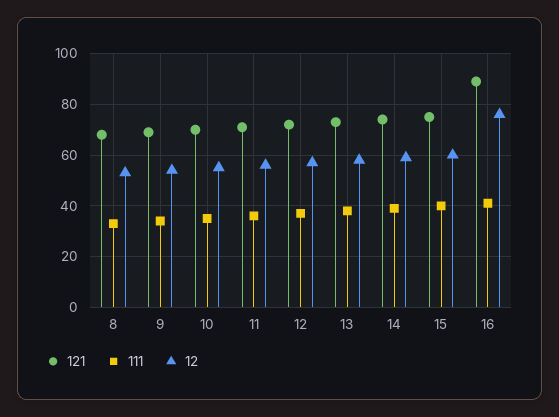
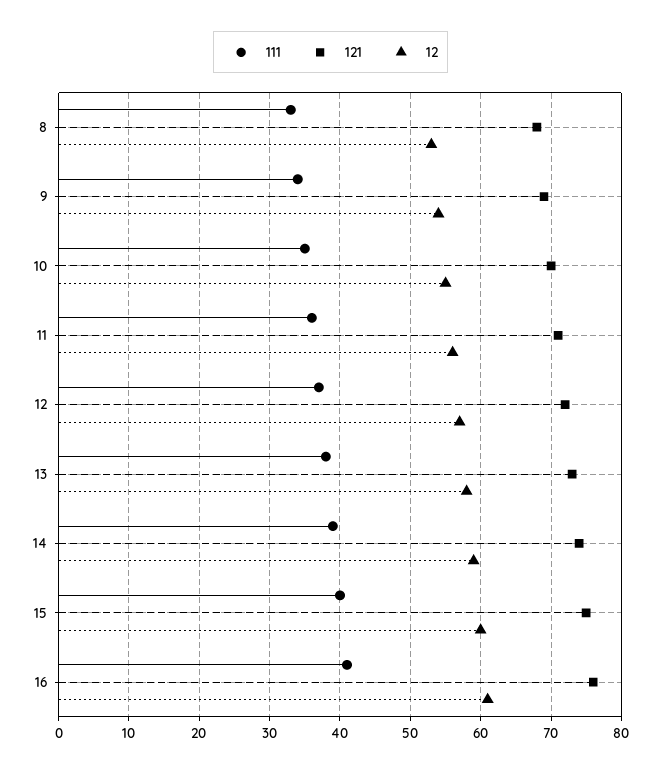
121, 16: 90 -> 76
12, 16: 75 -> 61

